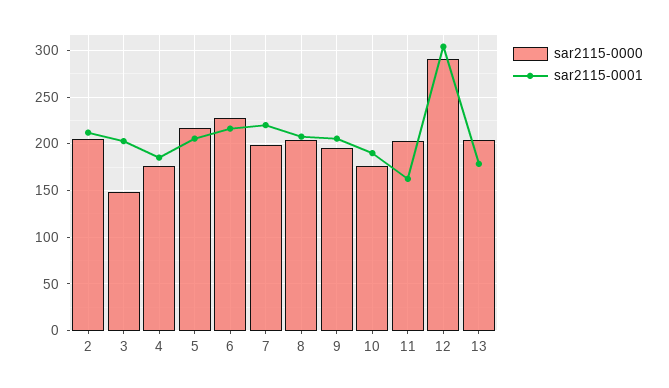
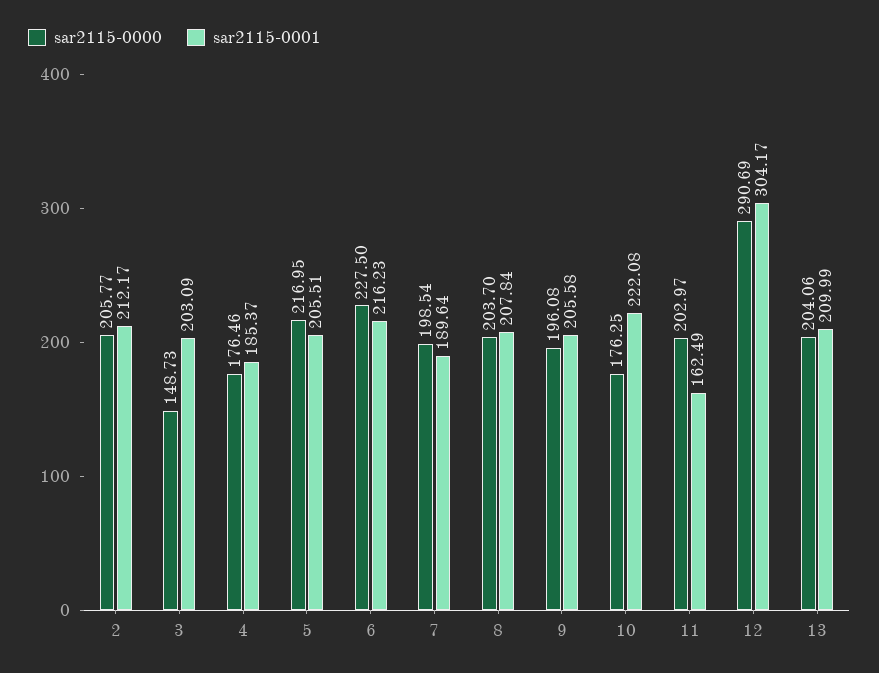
sar2115-0001, 7: 220 -> 189.64
sar2115-0001, 10: 190 -> 222.08
sar2115-0001, 13: 180 -> 209.99

